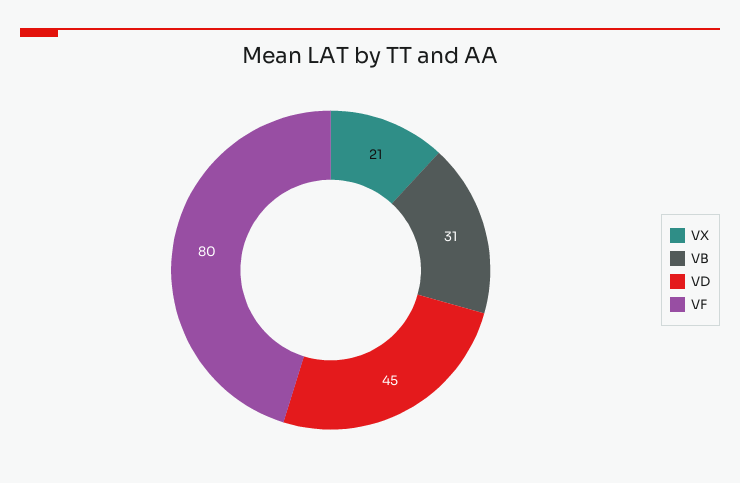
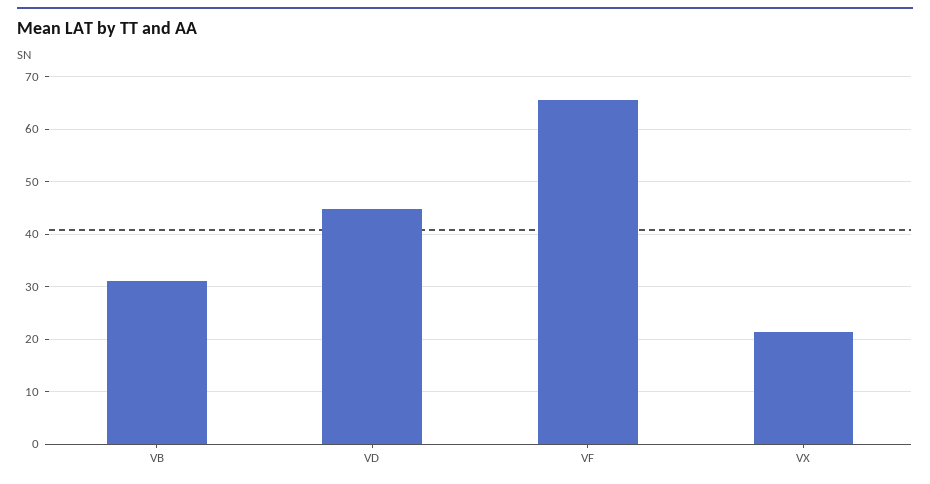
VF: 80 -> 66

